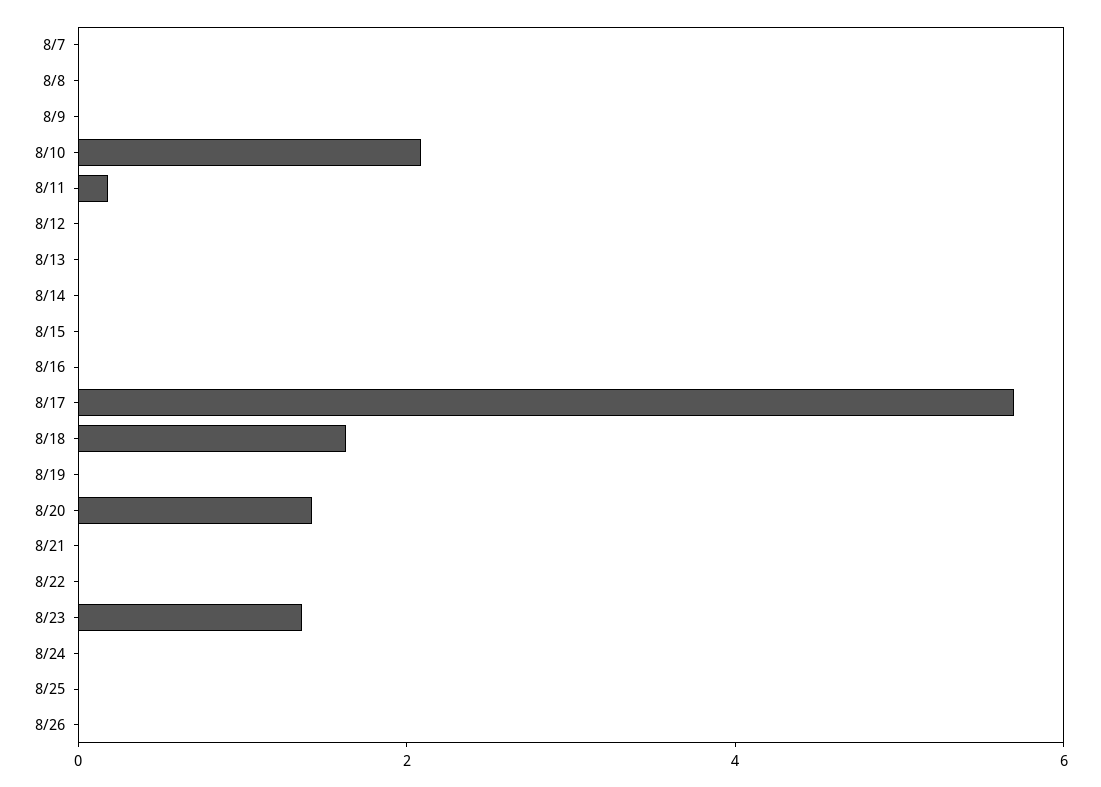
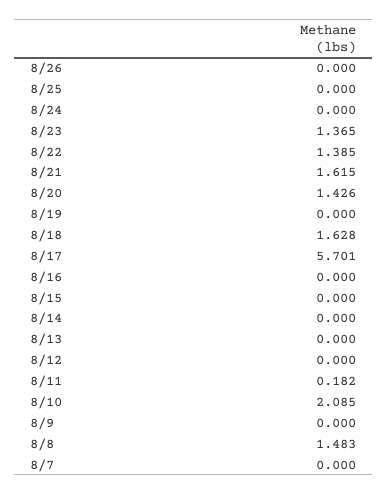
8/8: 0 -> 1.483
8/21: 0 -> 1.615
8/22: 0 -> 1.385

